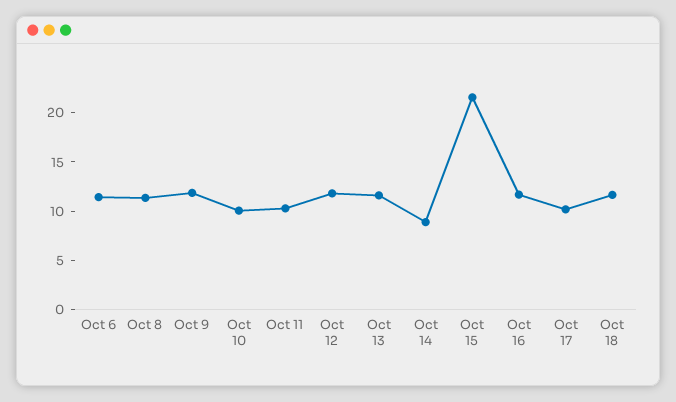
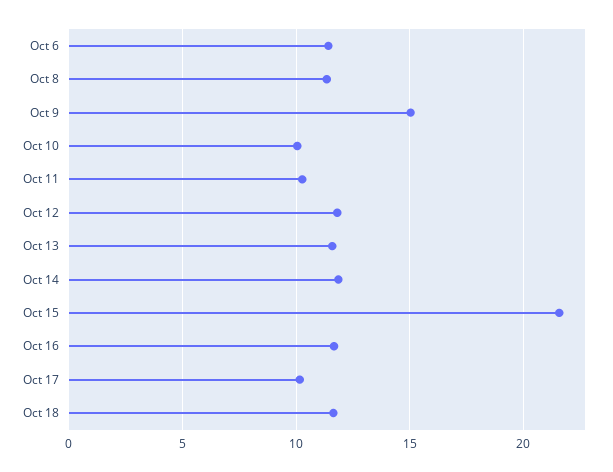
Oct 9: 12 -> 15
Oct 14: 9 -> 12

